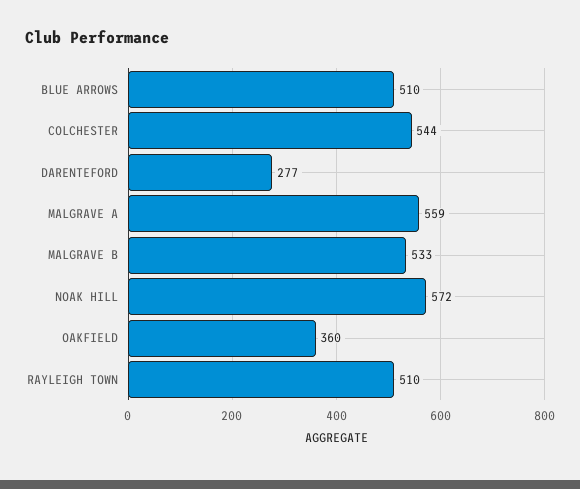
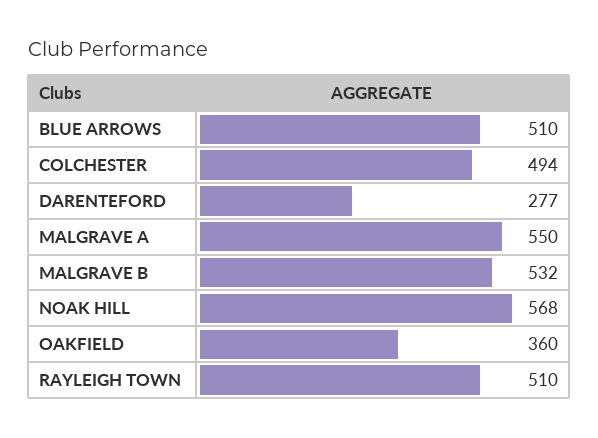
COLCHESTER: 544 -> 494
MALGRAVE A: 559 -> 550
MALGRAVE B: 533 -> 532
NOAK HILL: 572 -> 568

